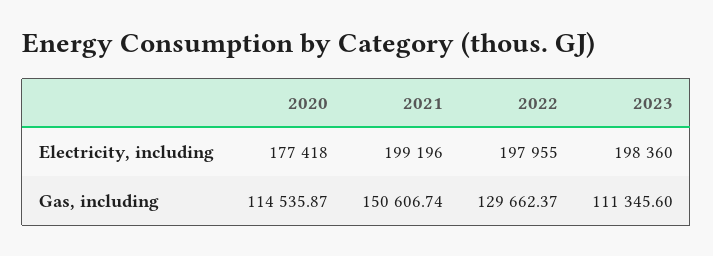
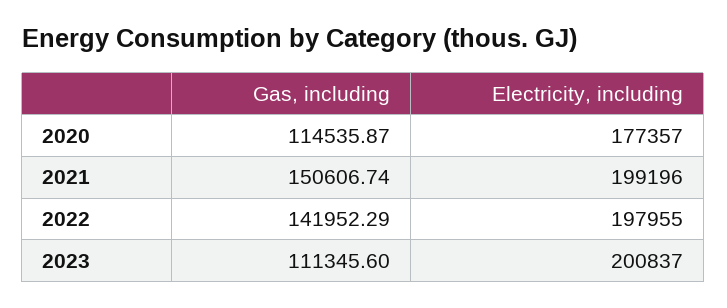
2020, Electricity, including: 177418 -> 177357
2023, Electricity, including: 198360 -> 200837
2022, Gas, including: 129662.37 -> 141952.29

